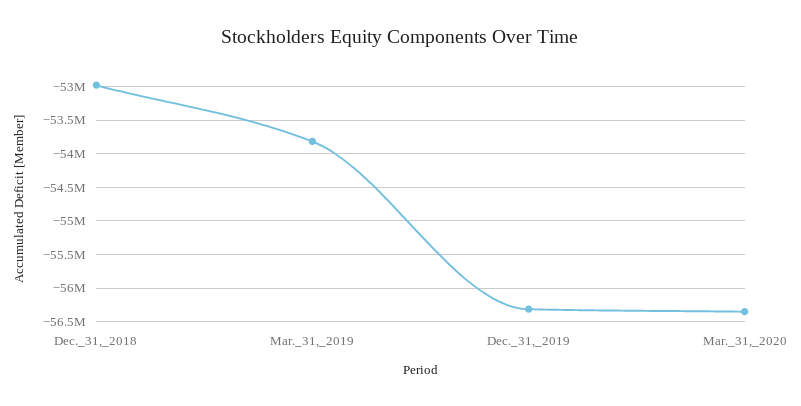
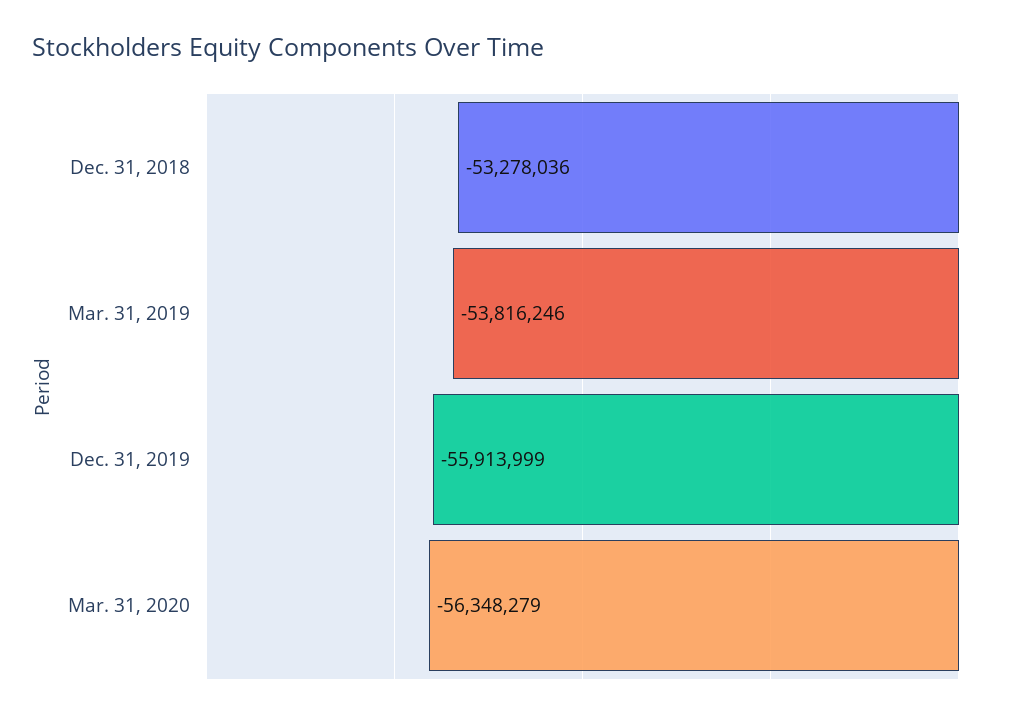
Dec._31,_2018: -53000000 -> -53278036
Dec._31,_2019: -56300000 -> -55913999

